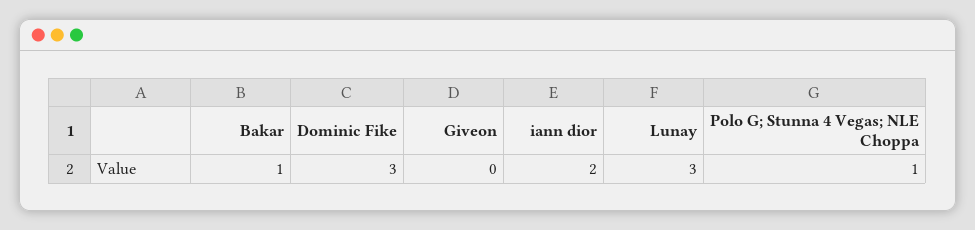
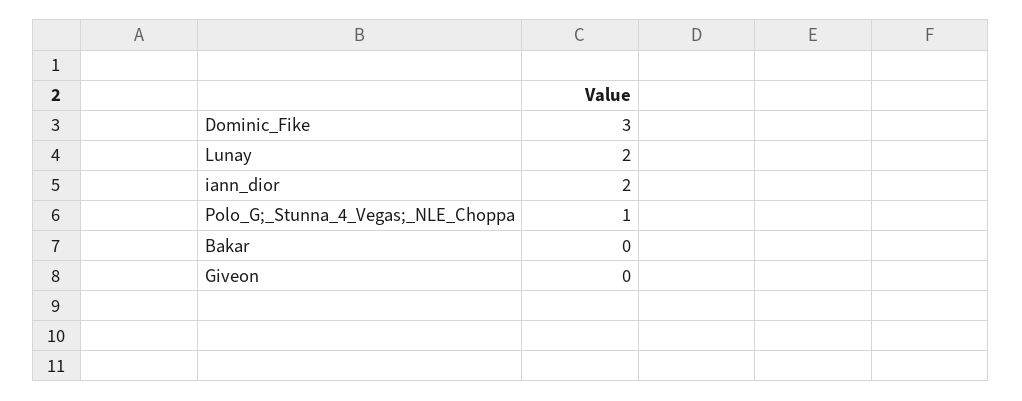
Bakar: 1 -> 0
Lunay: 3 -> 2

